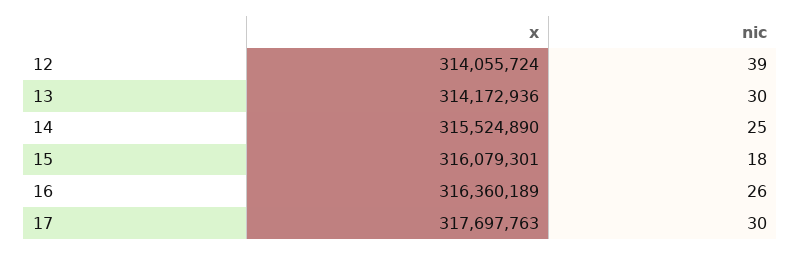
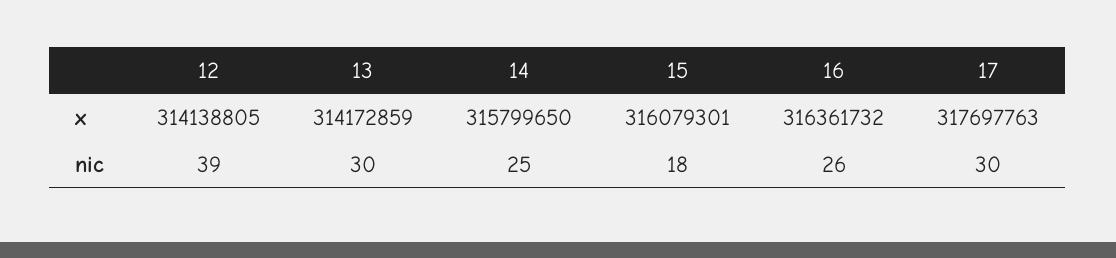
x, 12: 314055724 -> 314138805
x, 13: 314172936 -> 314172859
x, 14: 315524890 -> 315799650
x, 16: 316360189 -> 316361732

